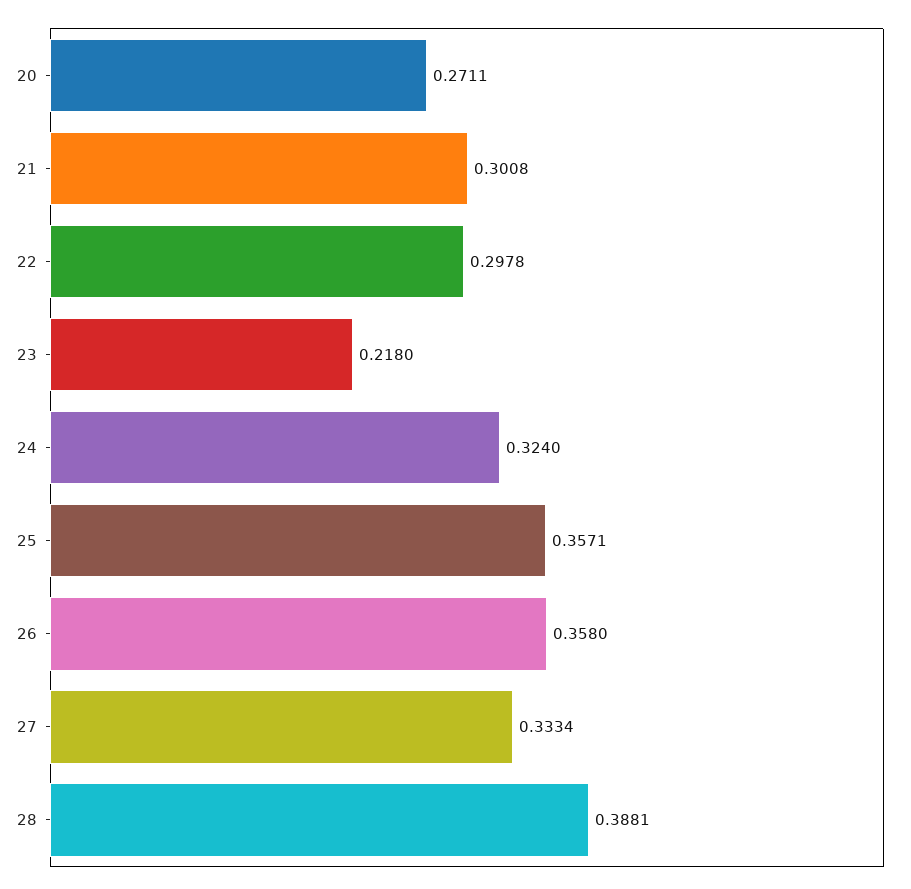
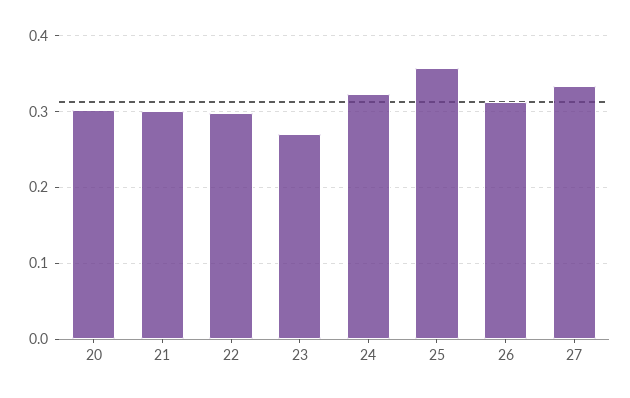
20: 0.2711 -> 0.3
23: 0.218 -> 0.27
26: 0.358 -> 0.31
28: 0.3881 -> none

